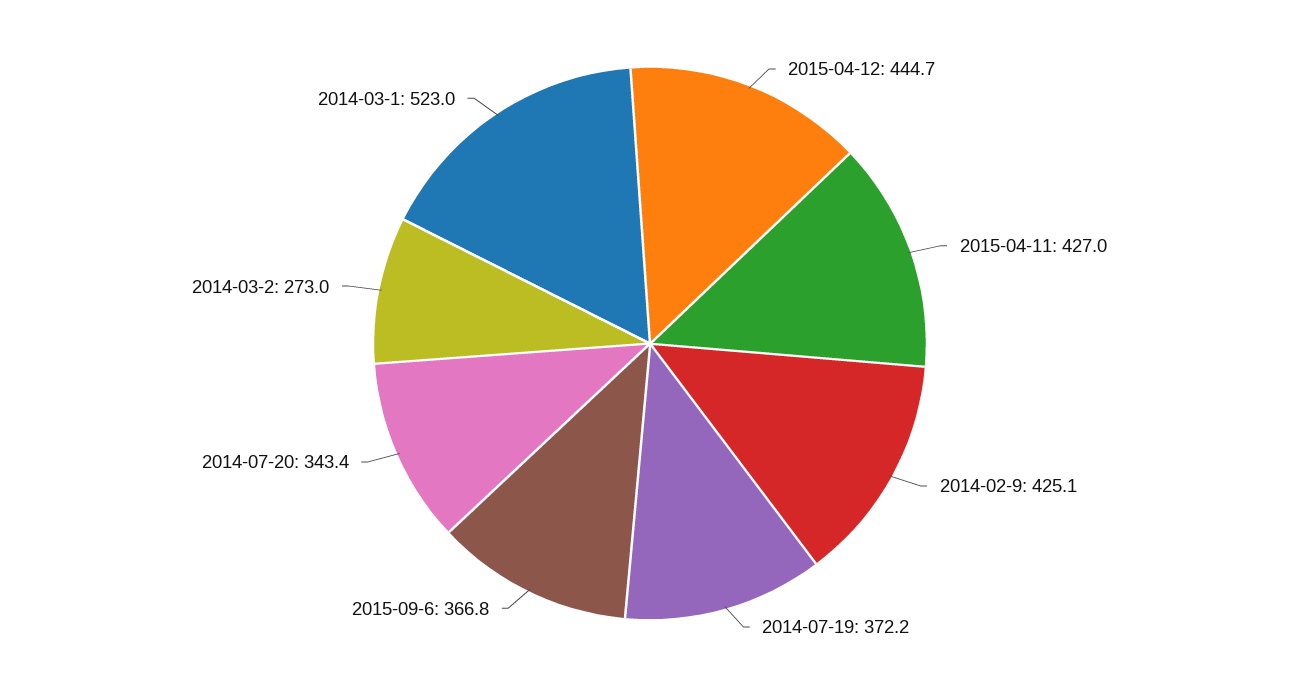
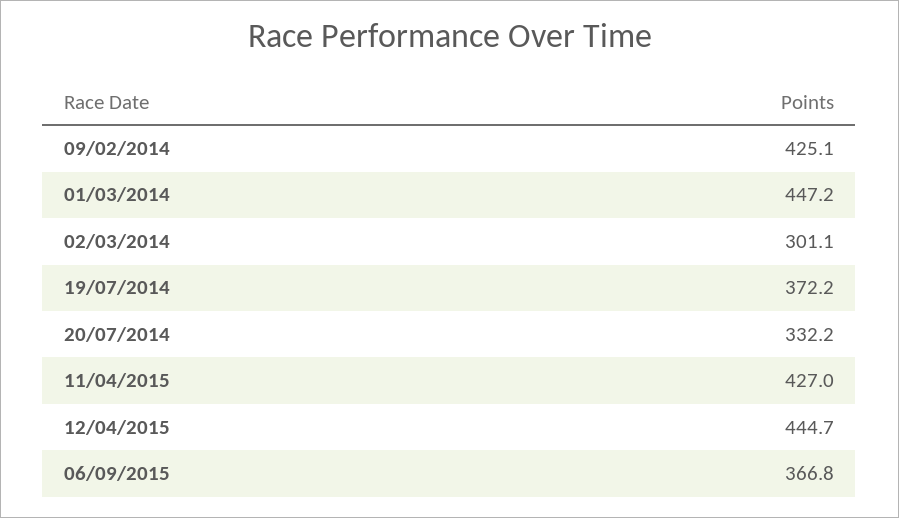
2014-07-20: 343.4 -> 332.2
2014-03-2: 273 -> 301.1
2014-03-1: 523 -> 447.2

